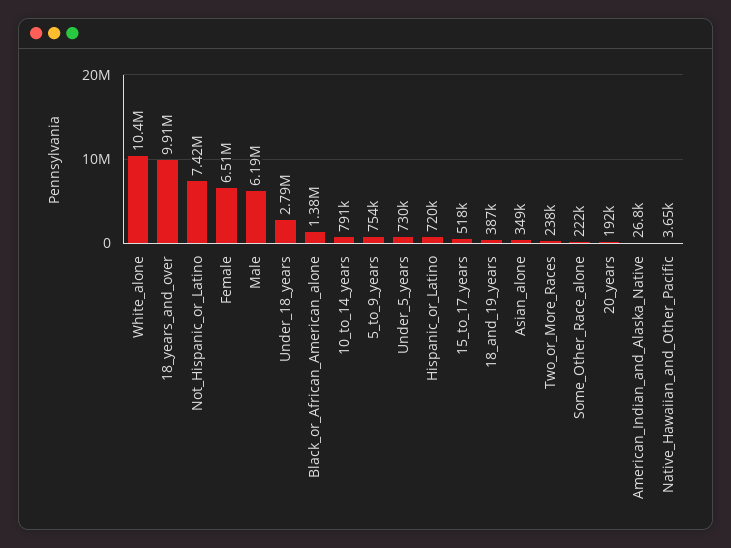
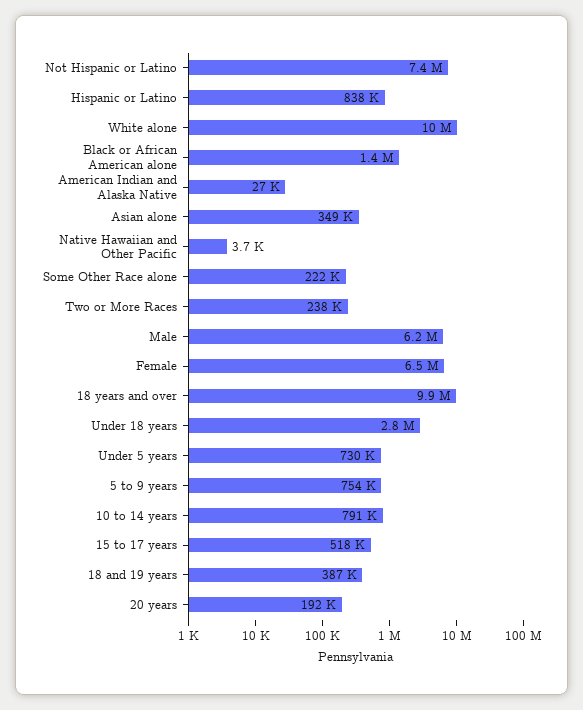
Hispanic_or_Latino: 720000 -> 838000

